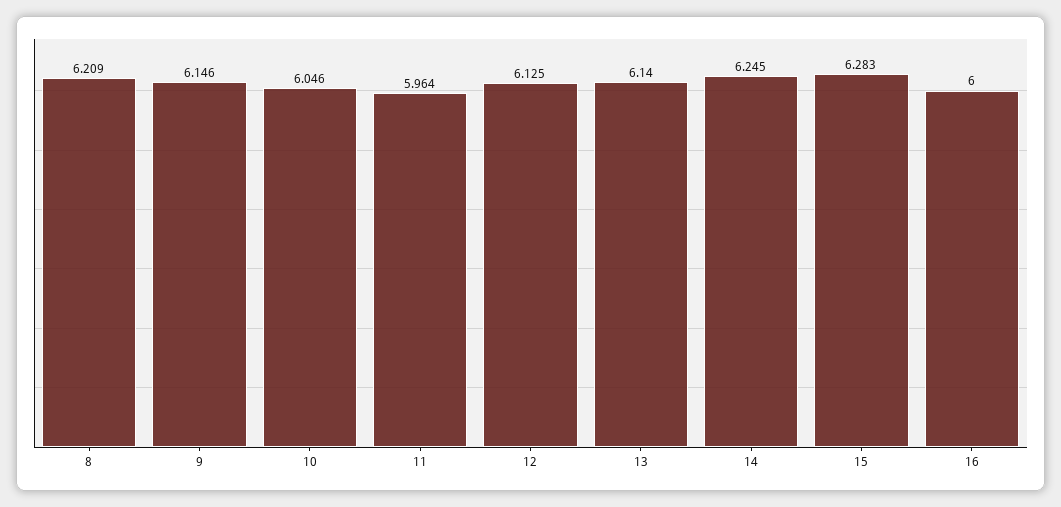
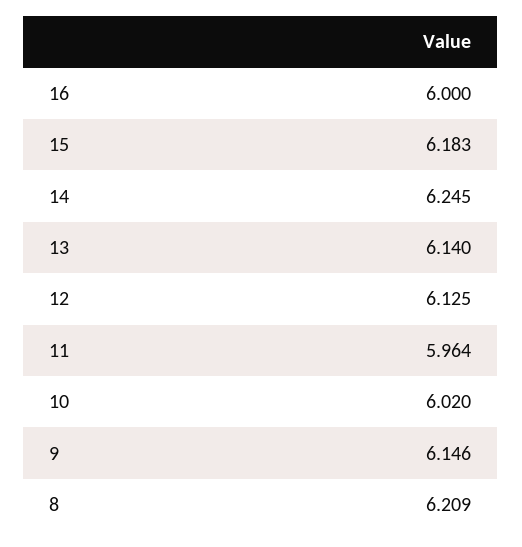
10: 6.046 -> 6.02
15: 6.283 -> 6.183

